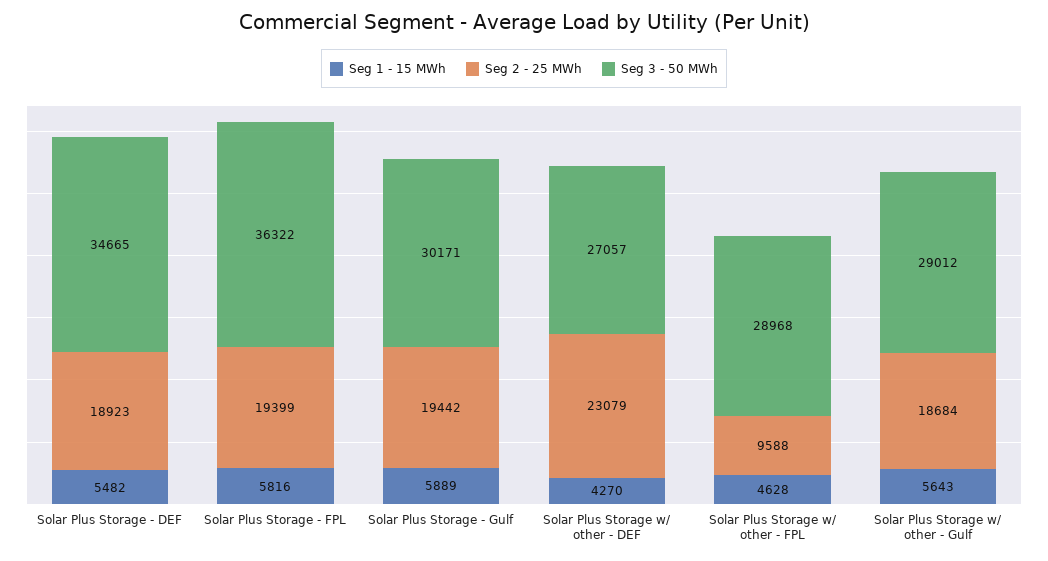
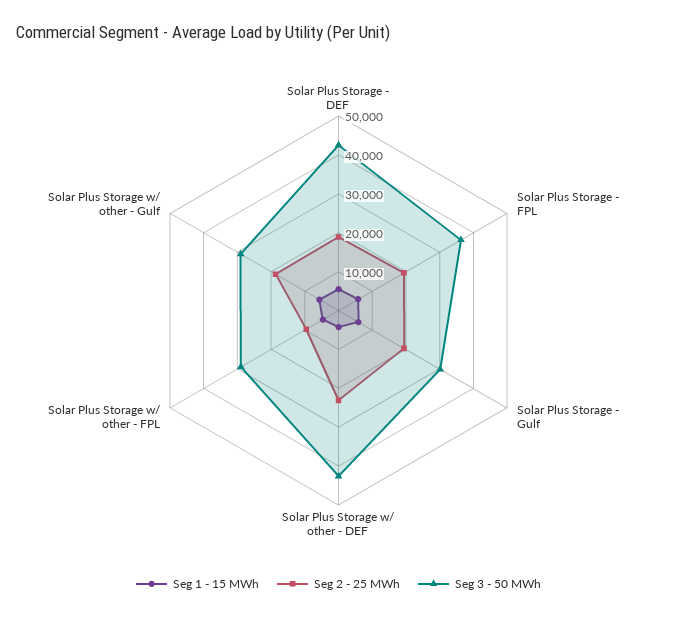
Seg 3 - 50 MWh, Solar Plus Storage - DEF: 34665 -> 42500
Seg 3 - 50 MWh, Solar Plus Storage w/ other - DEF: 27057 -> 42500

